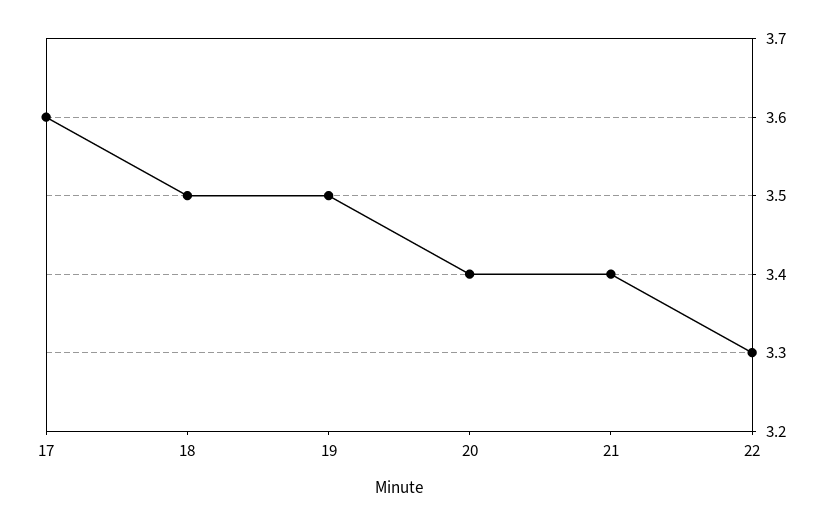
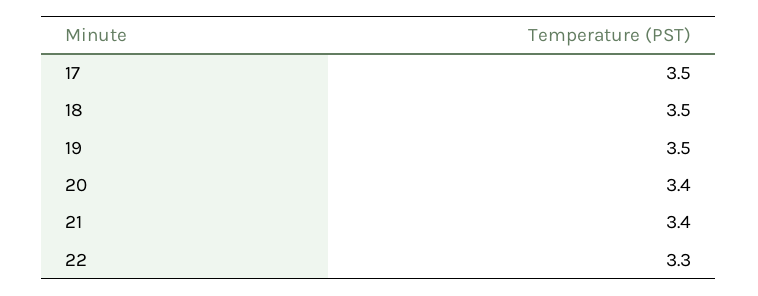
17: 3.6 -> 3.5

